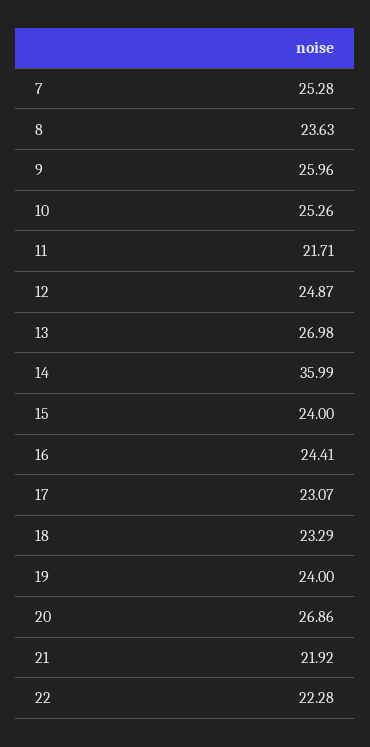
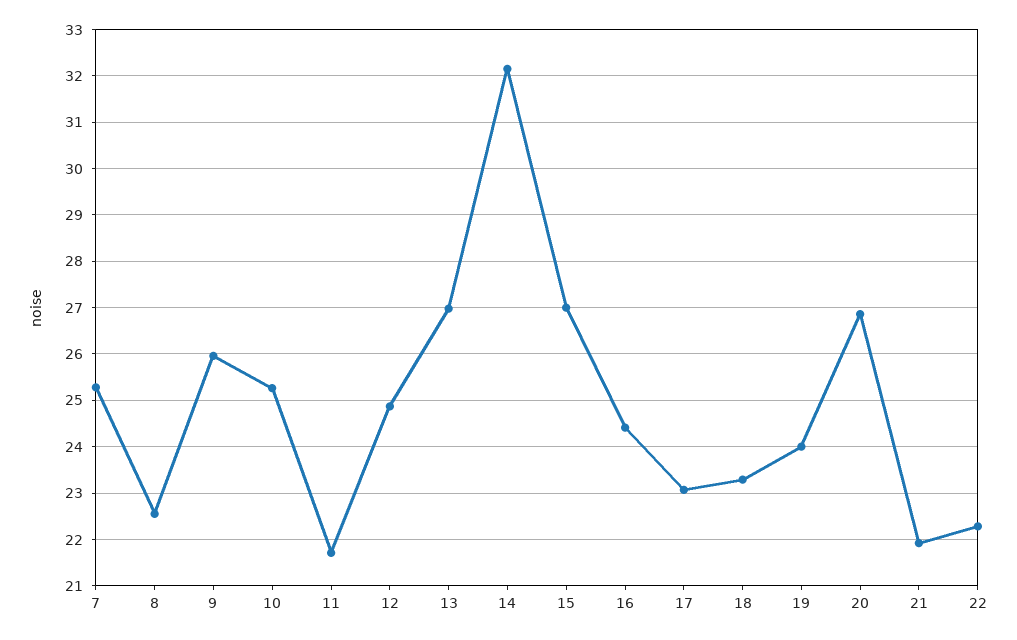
8: 23.63 -> 22.6
14: 35.99 -> 32.2
15: 24 -> 27

